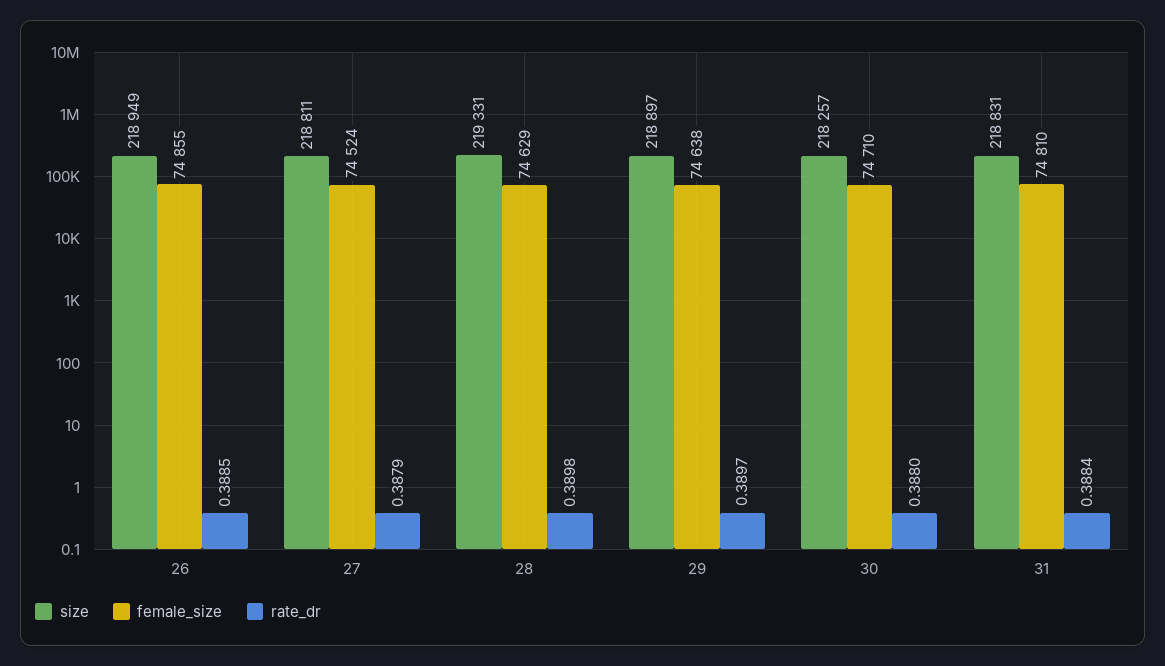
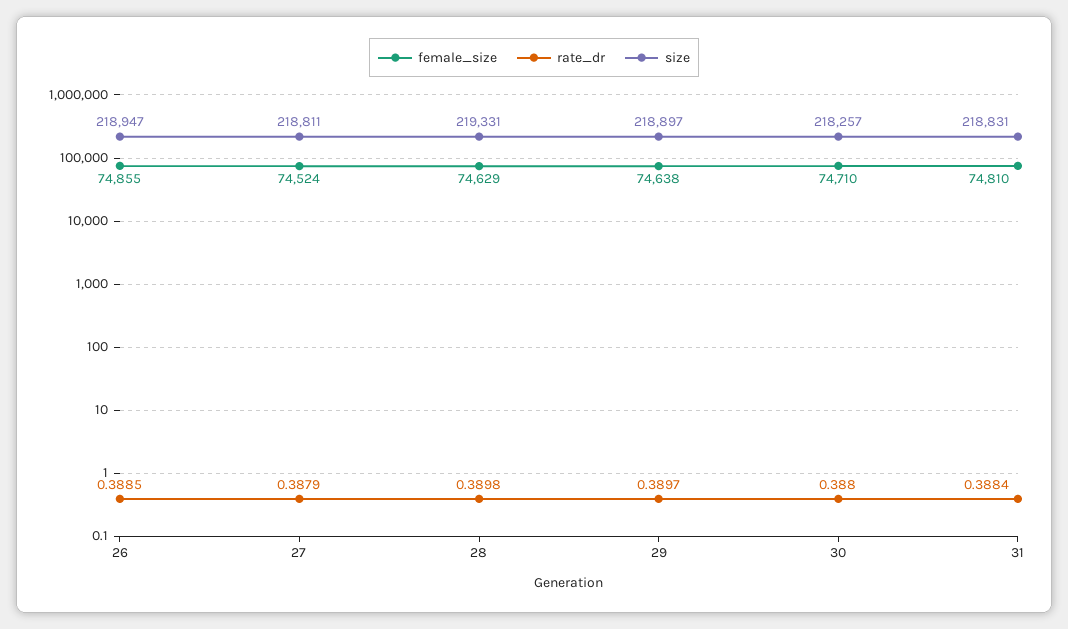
size, 26: 218949 -> 218947

